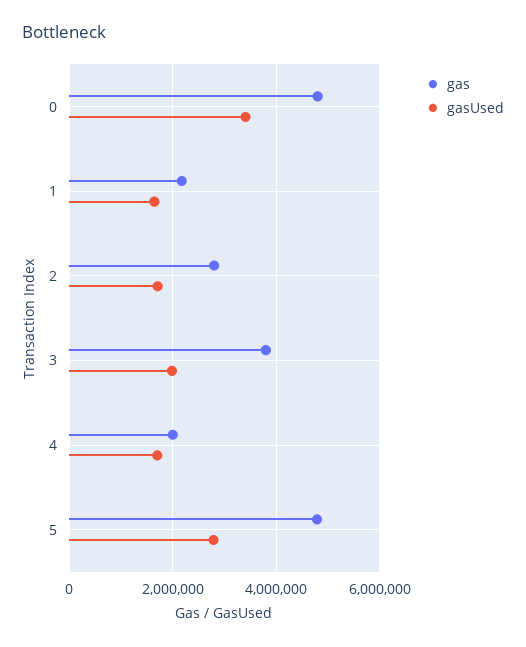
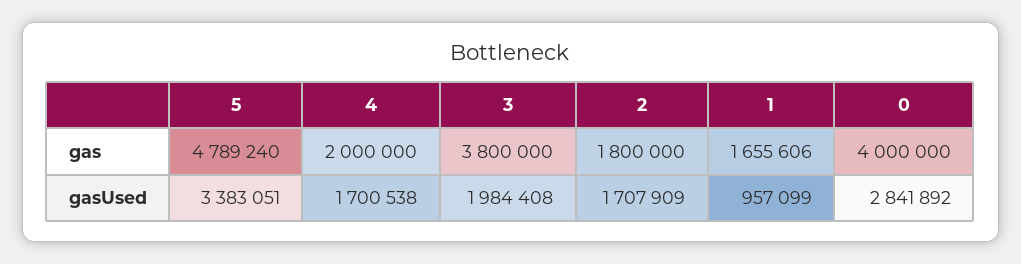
gas, 0: 4800000 -> 4000000
gasUsed, 0: 3400000 -> 2841892
gas, 1: 2200000 -> 1655606
gasUsed, 1: 1600000 -> 957099
gas, 2: 2800000 -> 1800000
gasUsed, 5: 2800000 -> 3383051

